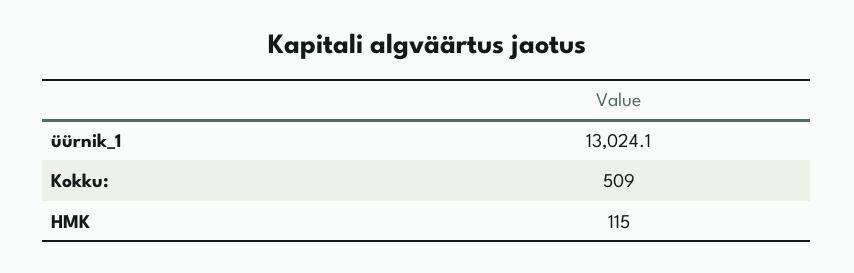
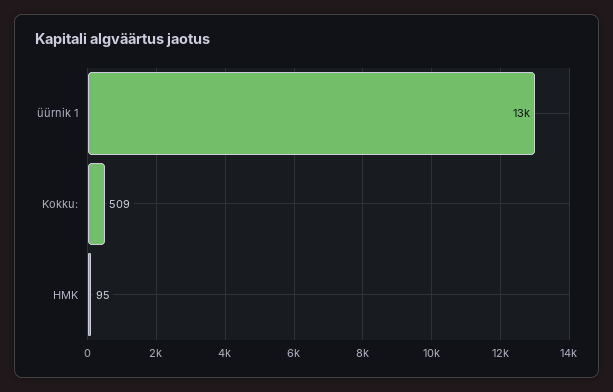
HMK: 115 -> 95

